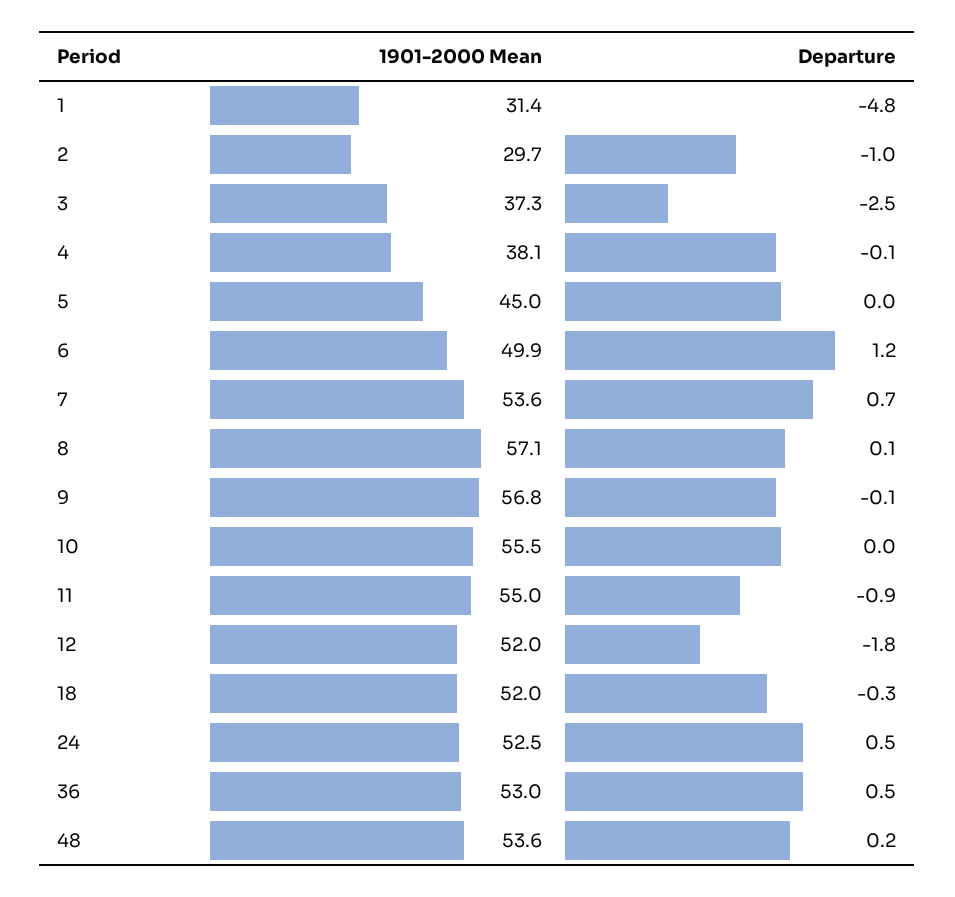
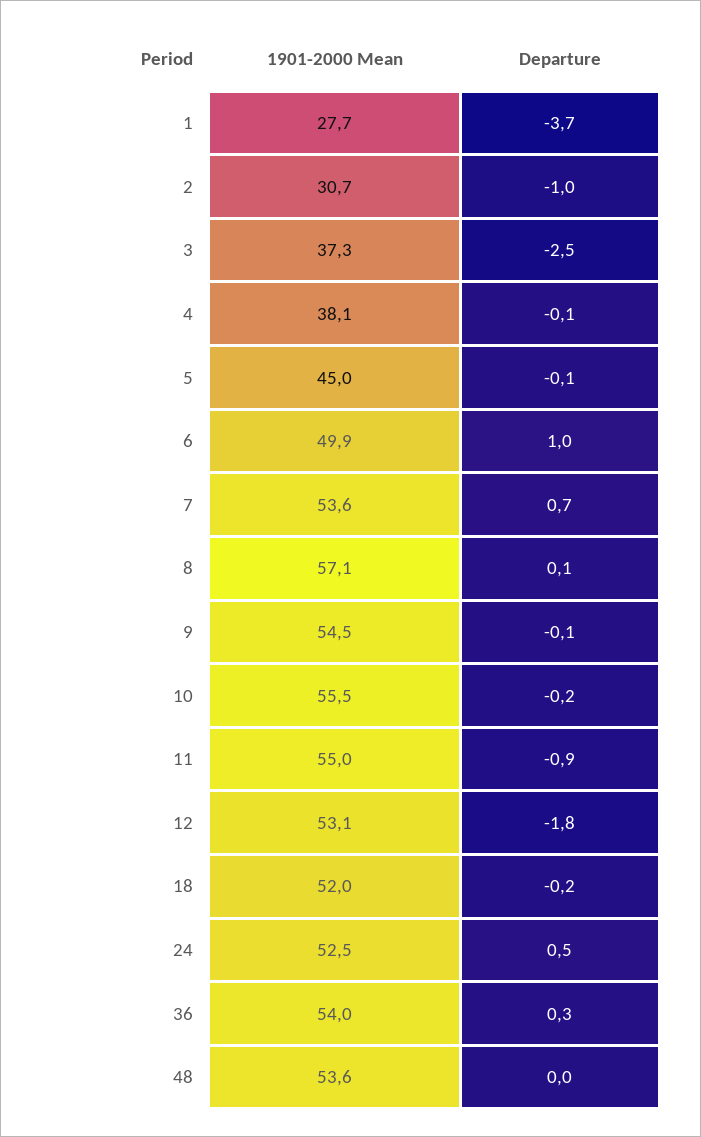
1901-2000 Mean, 1: 31.4 -> 27.7
Departure, 1: -4.8 -> -3.7
1901-2000 Mean, 2: 29.7 -> 30.7
Departure, 5: 0 -> -0.1
Departure, 6: 1.2 -> 1
1901-2000 Mean, 9: 56.8 -> 54.5
Departure, 10: 0 -> -0.2
1901-2000 Mean, 12: 52 -> 53.1
Departure, 18: -0.3 -> -0.2
1901-2000 Mean, 36: 53 -> 54
Departure, 36: 0.5 -> 0.3
Departure, 48: 0.2 -> 0

